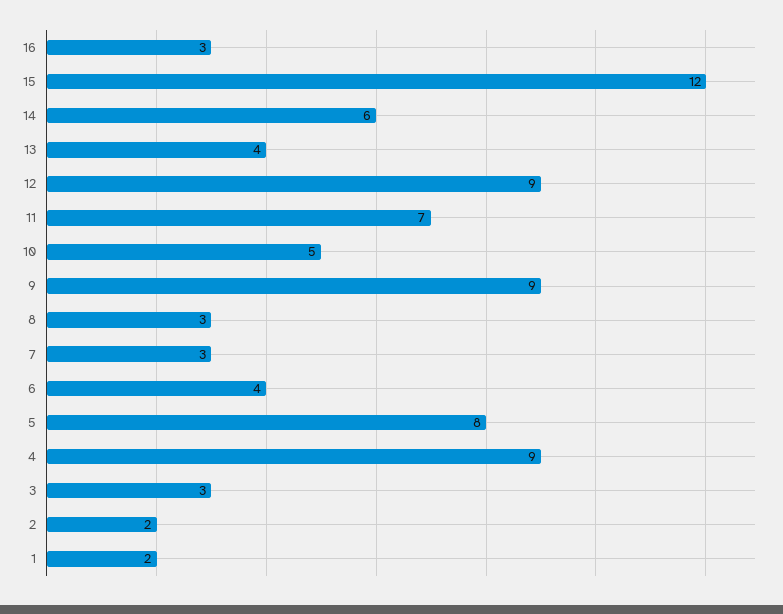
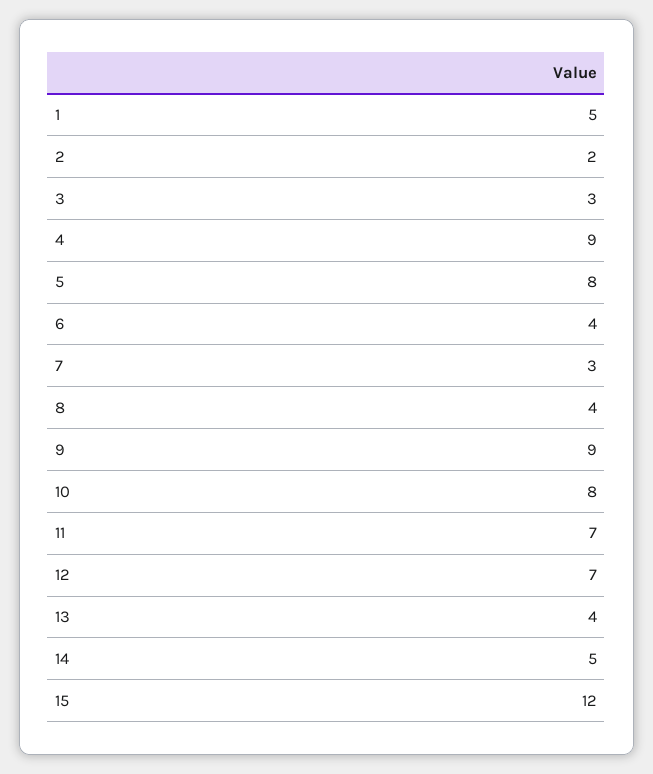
16: 3 -> none
14: 6 -> 5
12: 9 -> 7
10: 5 -> 8
8: 3 -> 4
1: 2 -> 5

